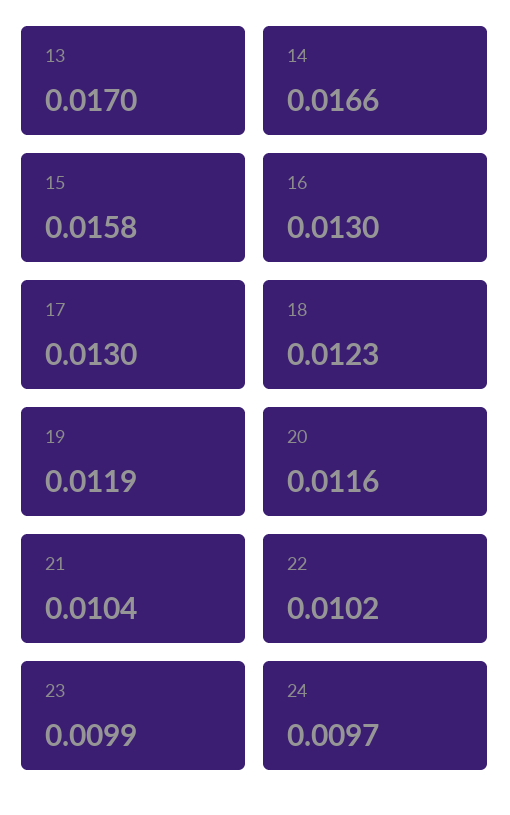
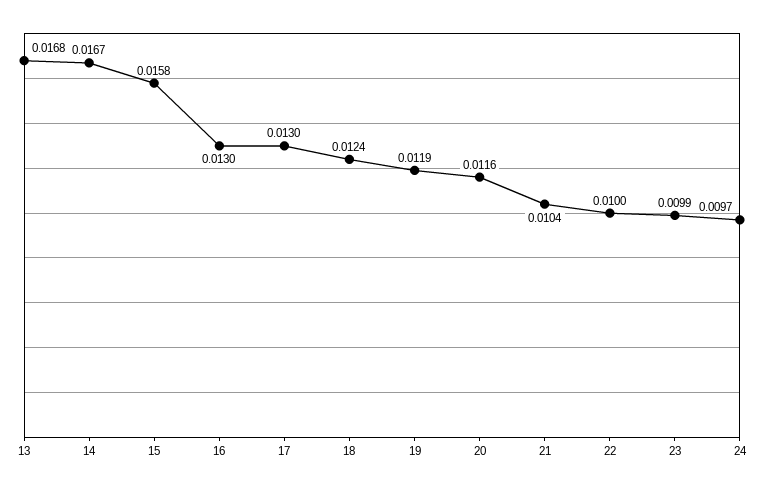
13: 0.017 -> 0.0168
14: 0.0166 -> 0.0167
18: 0.0123 -> 0.0124
22: 0.0102 -> 0.01

